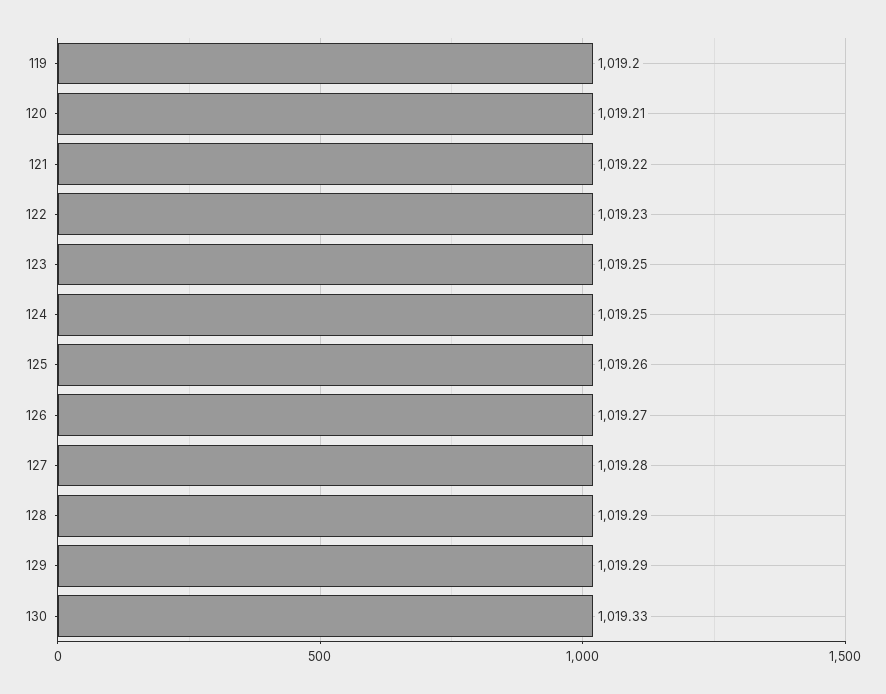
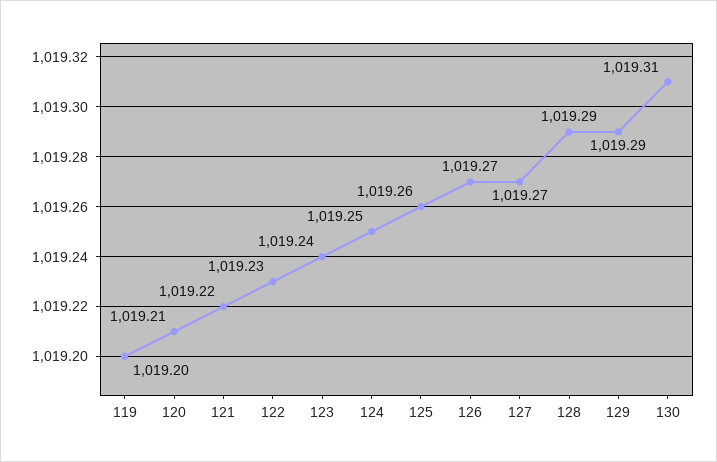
123: 1019.25 -> 1019.24
127: 1019.28 -> 1019.27
130: 1019.33 -> 1019.31

